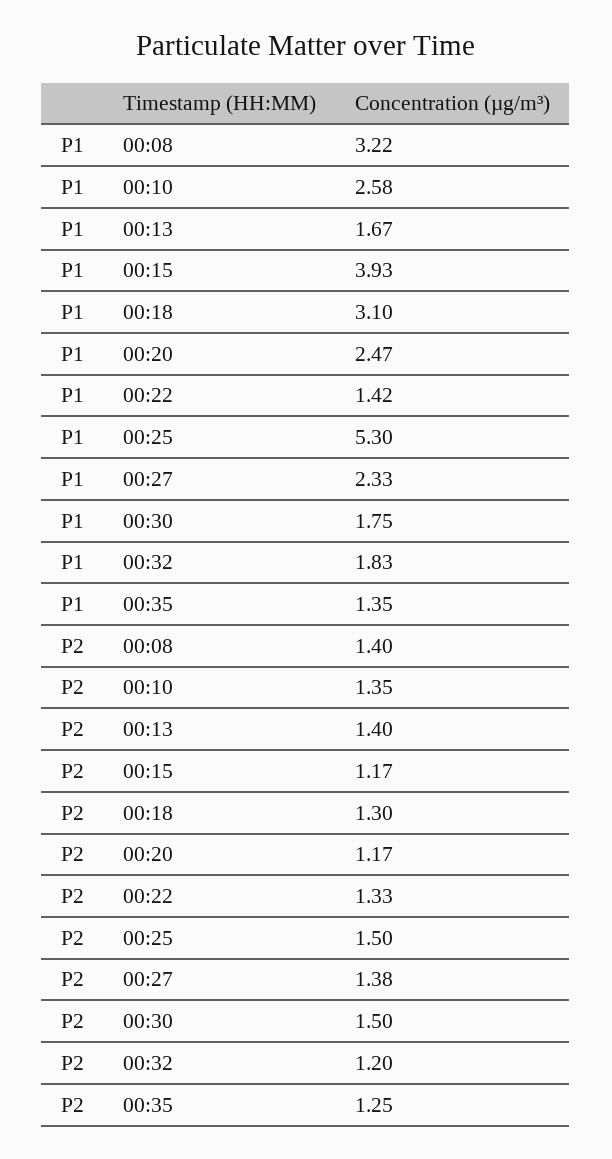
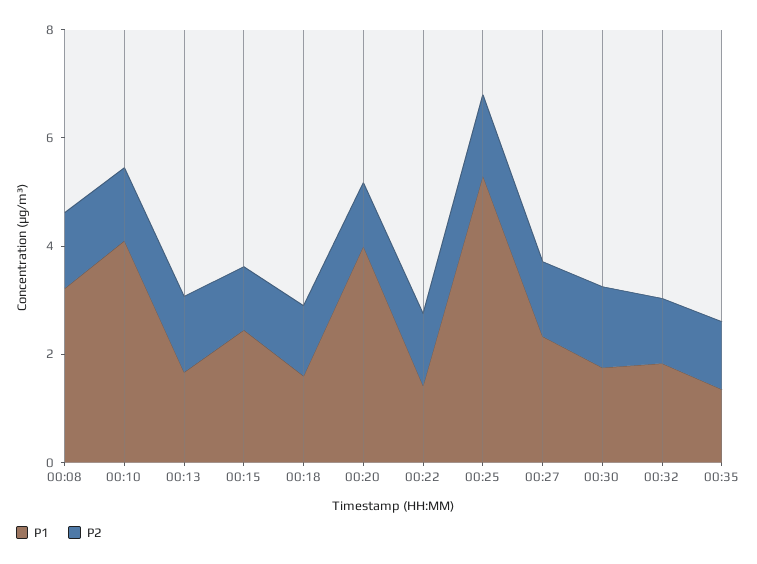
P1, 00:10: 2.58 -> 4
P1, 00:15: 3.93 -> 2.5
P1, 00:18: 3.1 -> 1.5
P1, 00:20: 2.47 -> 4

